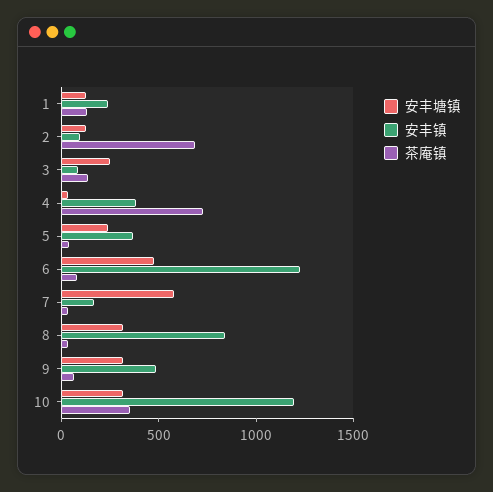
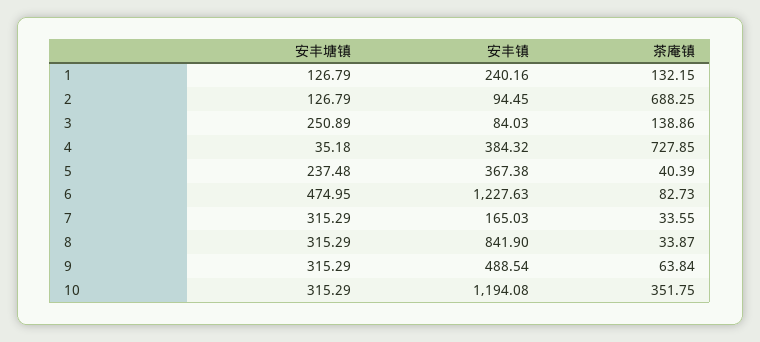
安丰塘镇, 7: 600 -> 315.29

